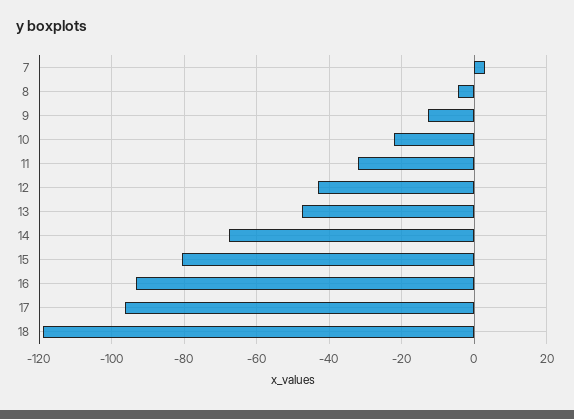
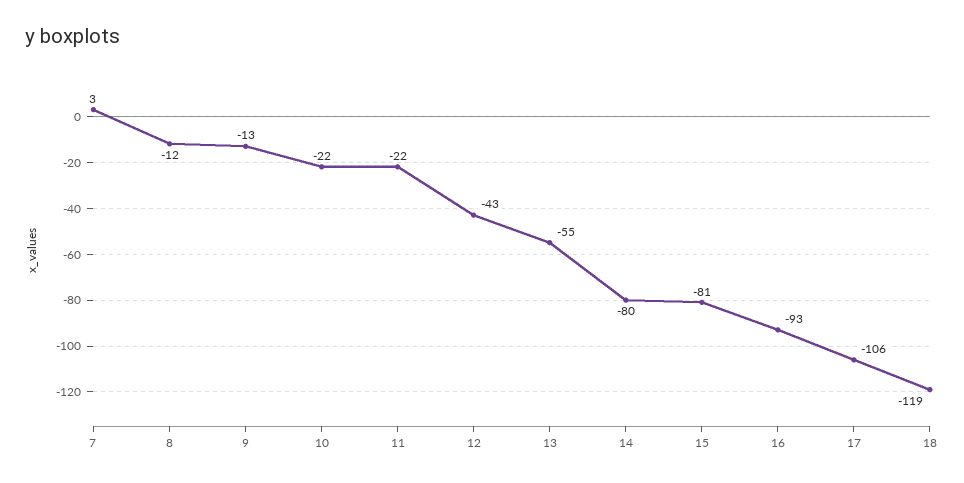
8: -4 -> -12
11: -32 -> -22
13: -48 -> -55
14: -68 -> -80
17: -96 -> -106

